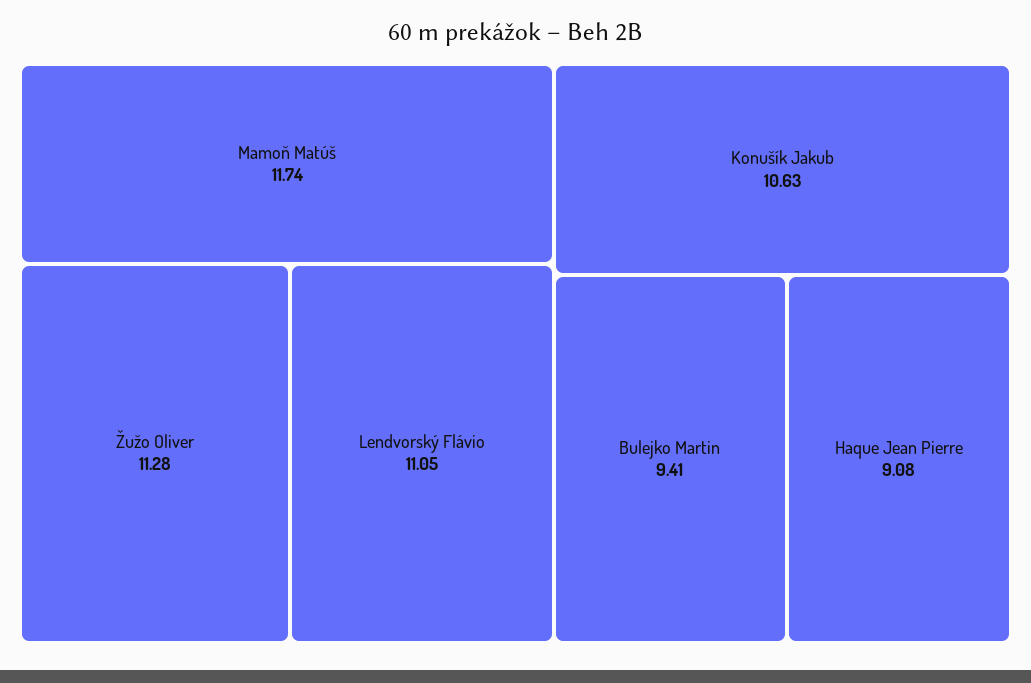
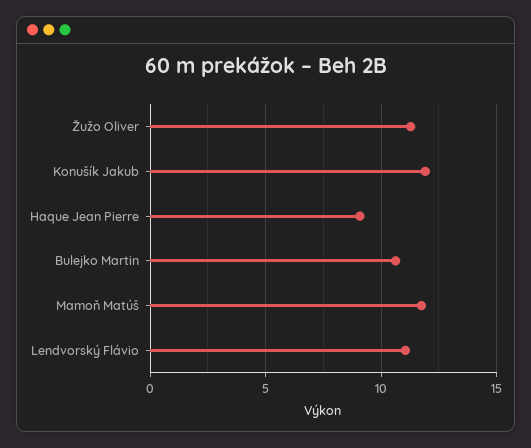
Konušík Jakub: 10.63 -> 12
Bulejko Martin: 9.41 -> 10.5

